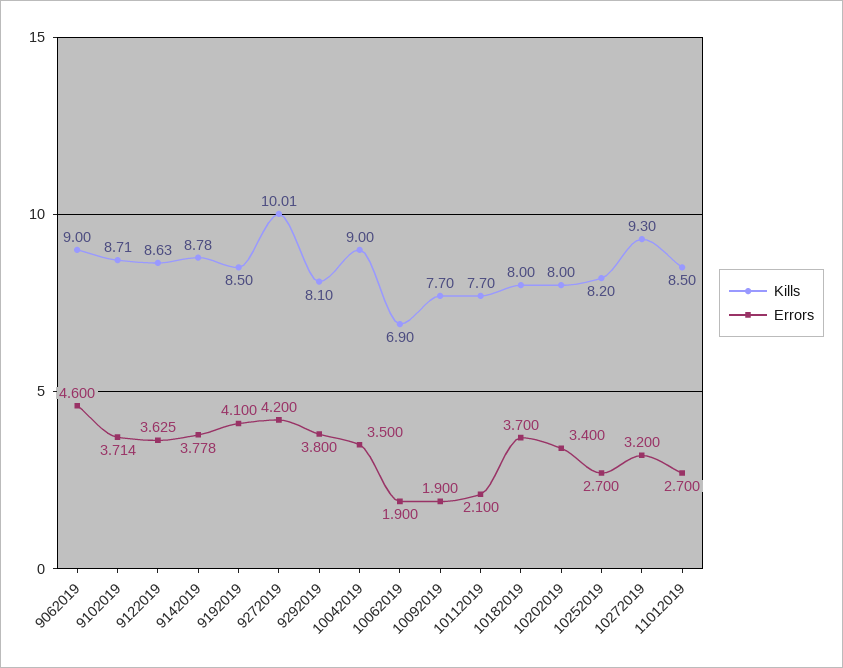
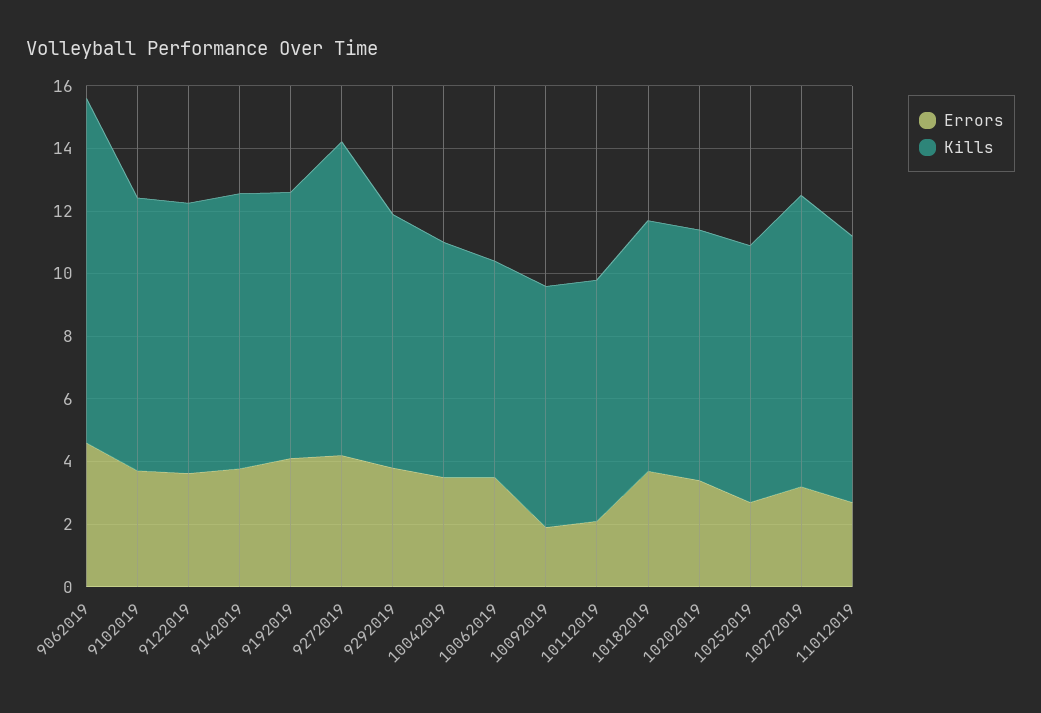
Kills, 9062019: 9 -> 11
Kills, 10042019: 9 -> 7.5
Errors, 10062019: 1.9 -> 3.5

